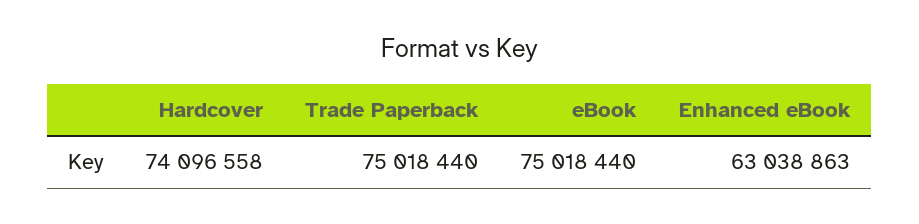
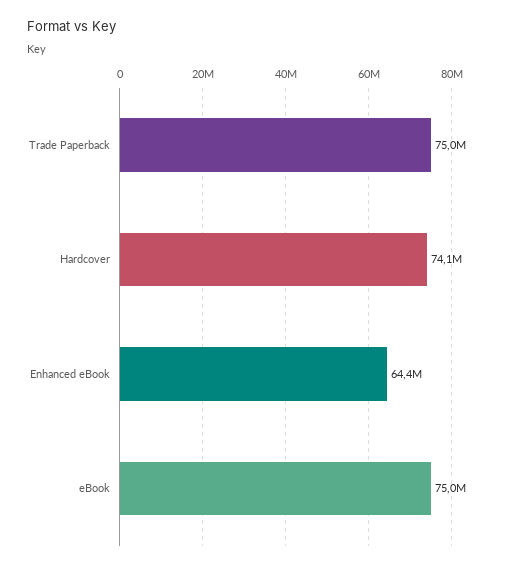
Enhanced eBook: 63038863 -> 64400000

